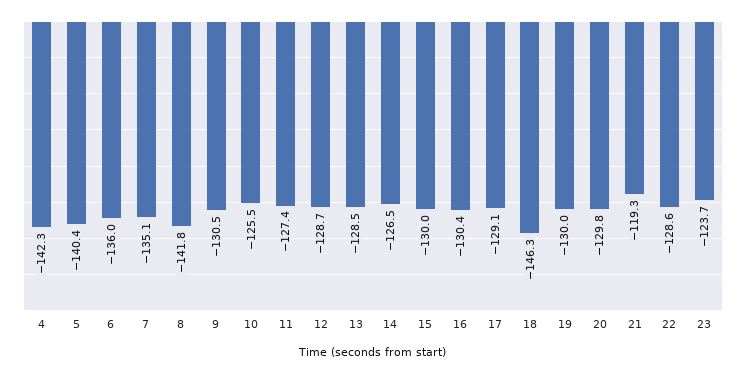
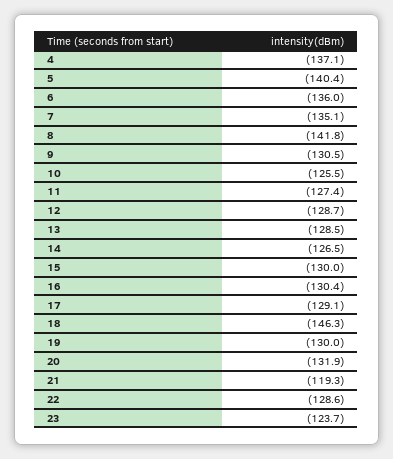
4: -142.3 -> -137.1
20: -129.8 -> -131.9

